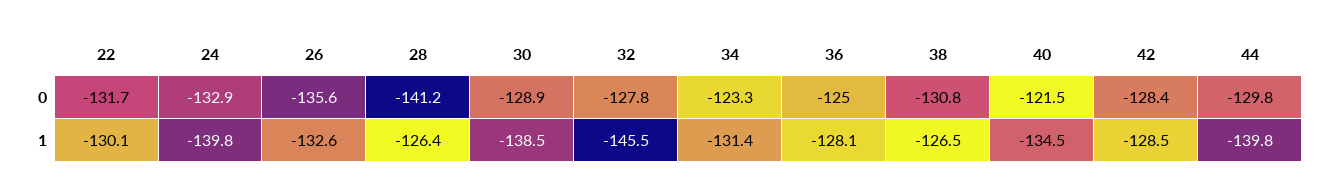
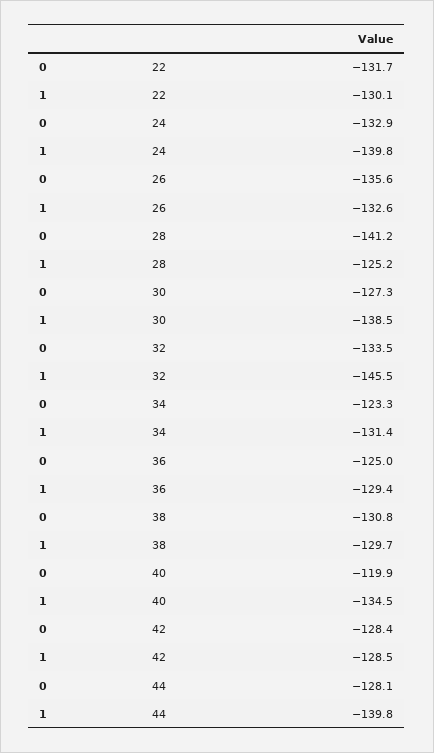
30, 0: -128.9 -> -127.3
32, 0: -127.8 -> -133.5
40, 0: -121.5 -> -119.9
44, 0: -129.8 -> -128.1
28, 1: -126.4 -> -125.2
36, 1: -128.1 -> -129.4
38, 1: -126.5 -> -129.7

